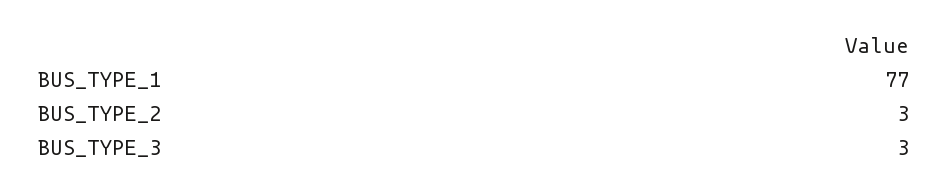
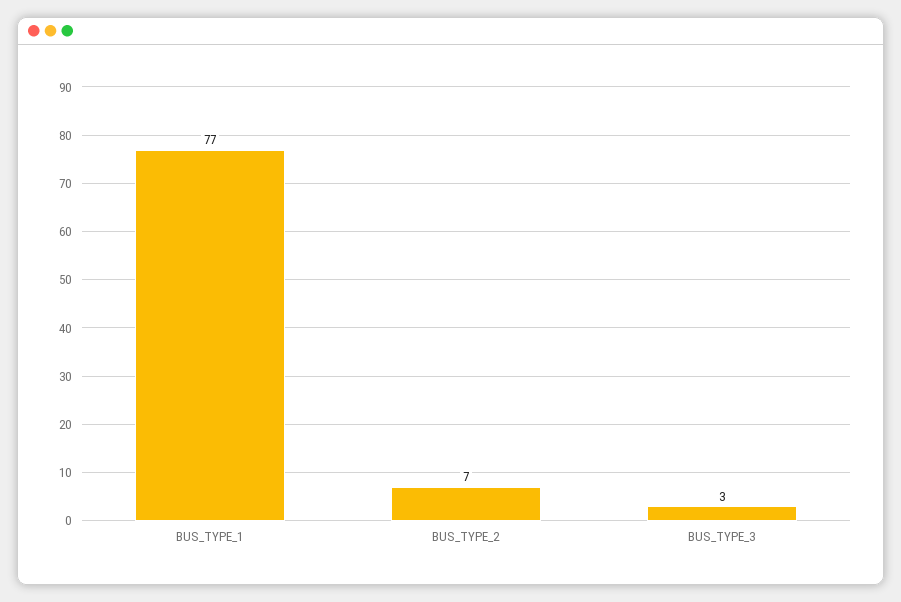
BUS_TYPE_2: 3 -> 7

